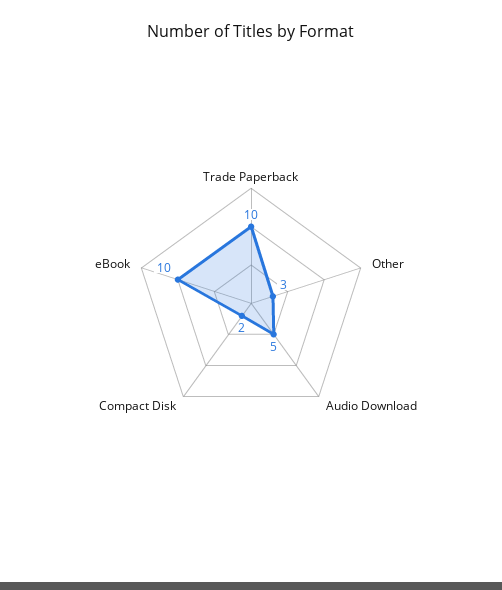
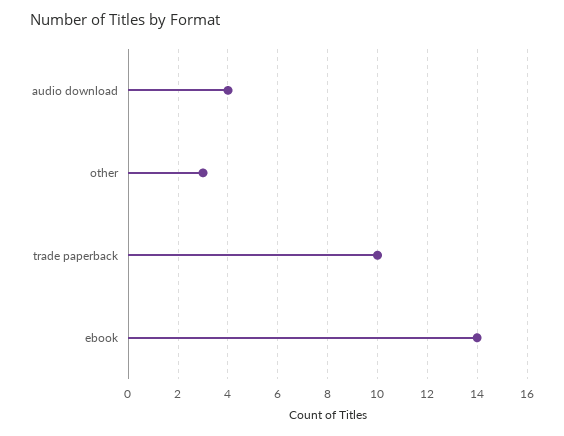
Audio Download: 5 -> 4
Compact Disk: 2 -> none
eBook: 10 -> 14

